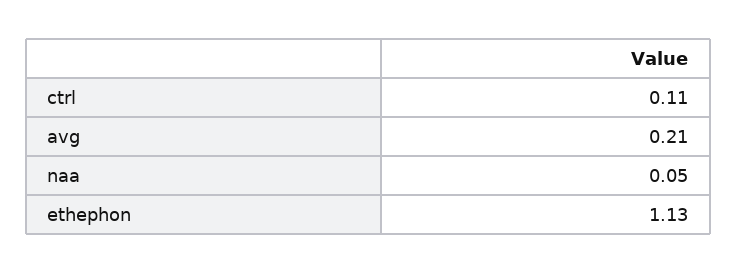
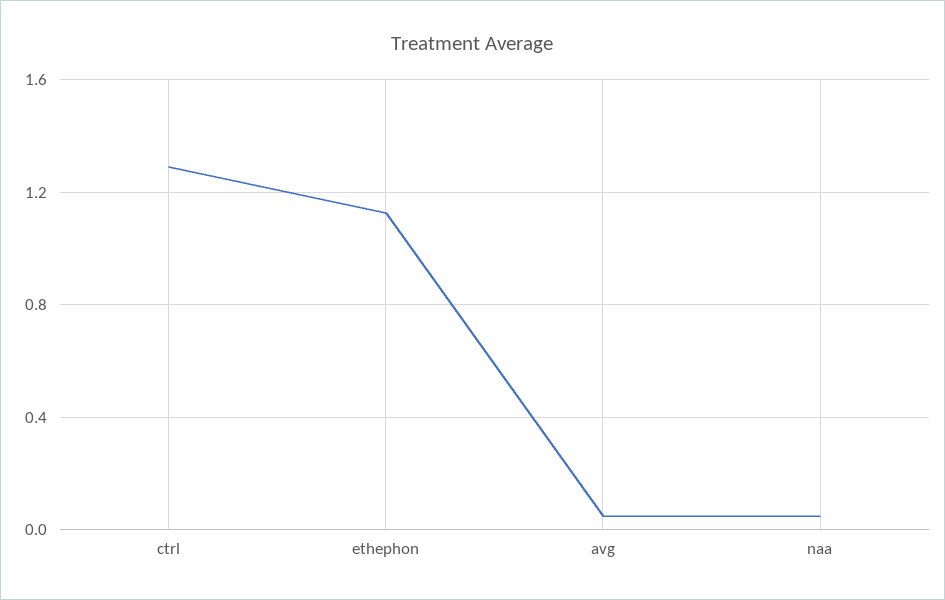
ctrl: 0.11 -> 1.3
avg: 0.21 -> 0.05

